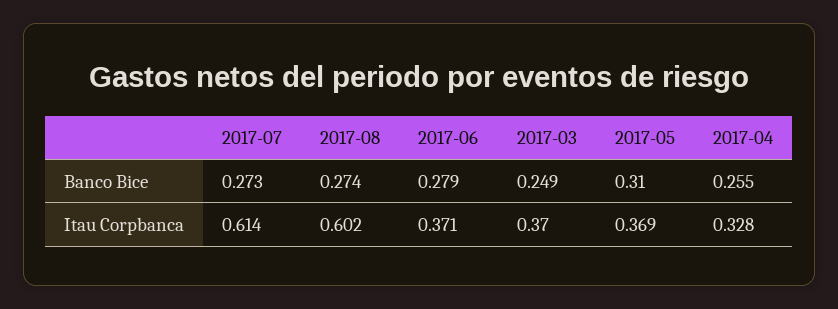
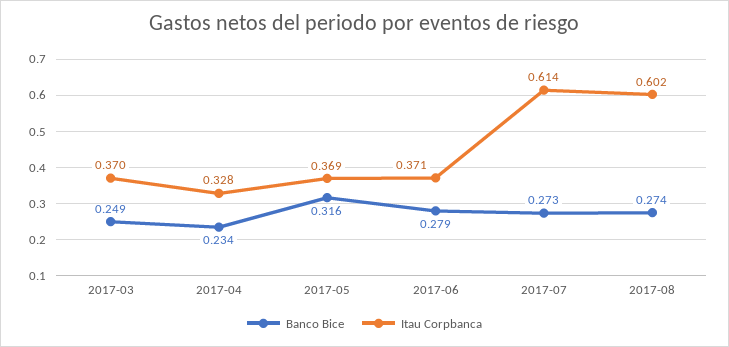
Banco Bice, 2017-05: 0.31 -> 0.316
Banco Bice, 2017-04: 0.255 -> 0.234

